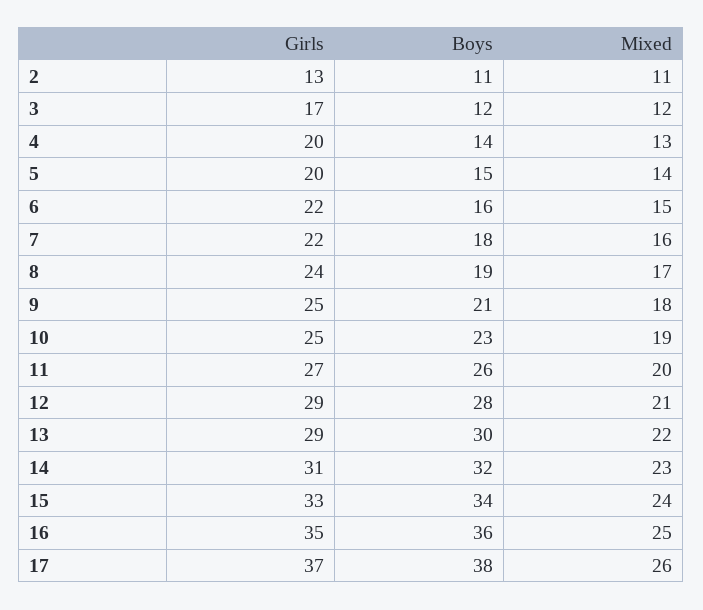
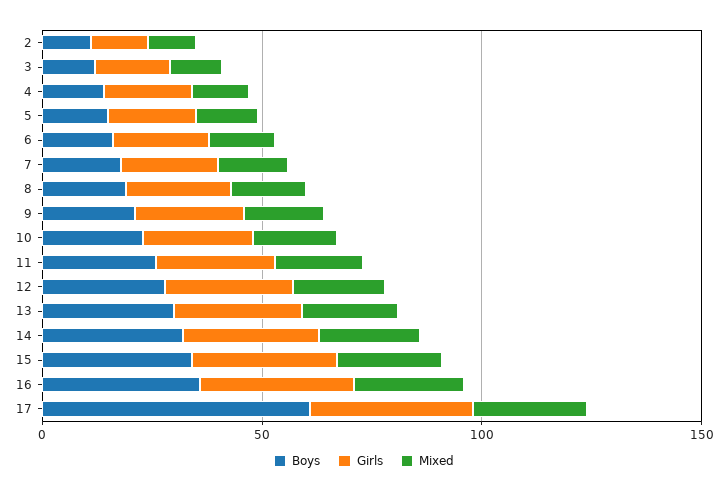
Boys, 17: 38 -> 60

